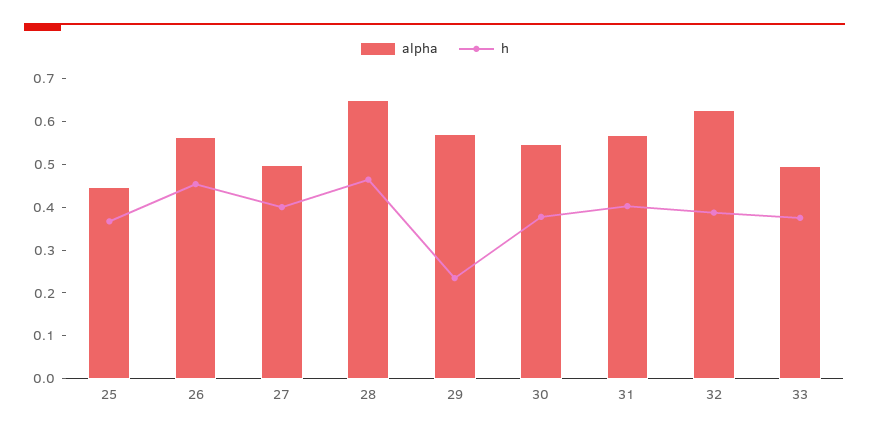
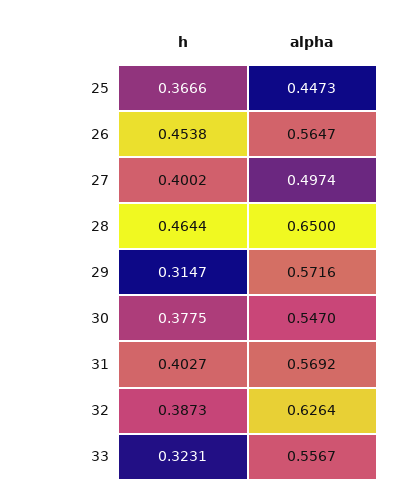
h, 29: 0.24 -> 0.3147
alpha, 33: 0.5 -> 0.5567
h, 33: 0.38 -> 0.3231

